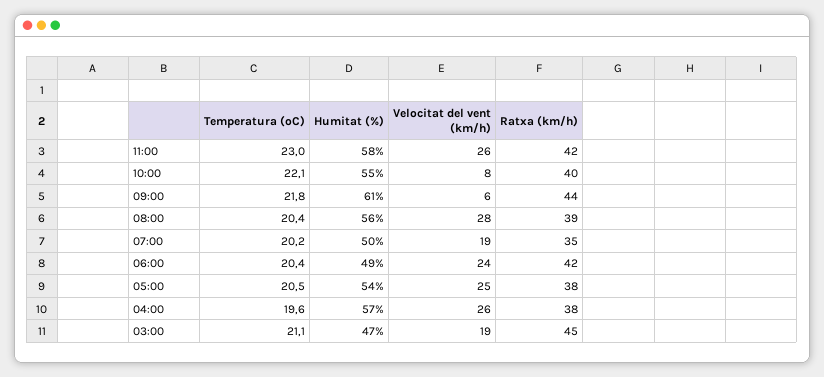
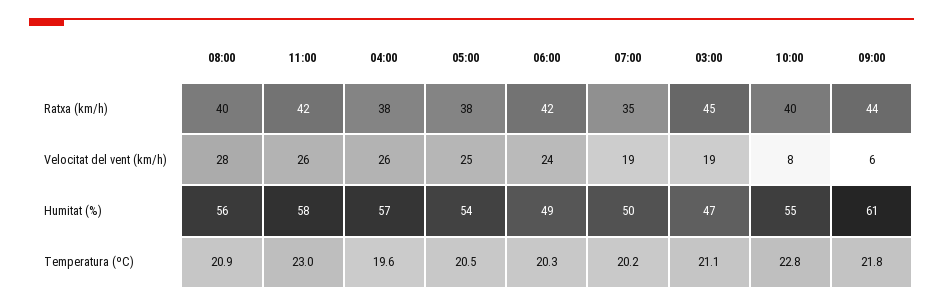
Temperatura (ºC), 10:00: 22.1 -> 22.8
Temperatura (ºC), 08:00: 20.4 -> 20.9
Ratxa (km/h), 08:00: 39 -> 40
Temperatura (ºC), 06:00: 20.4 -> 20.3

